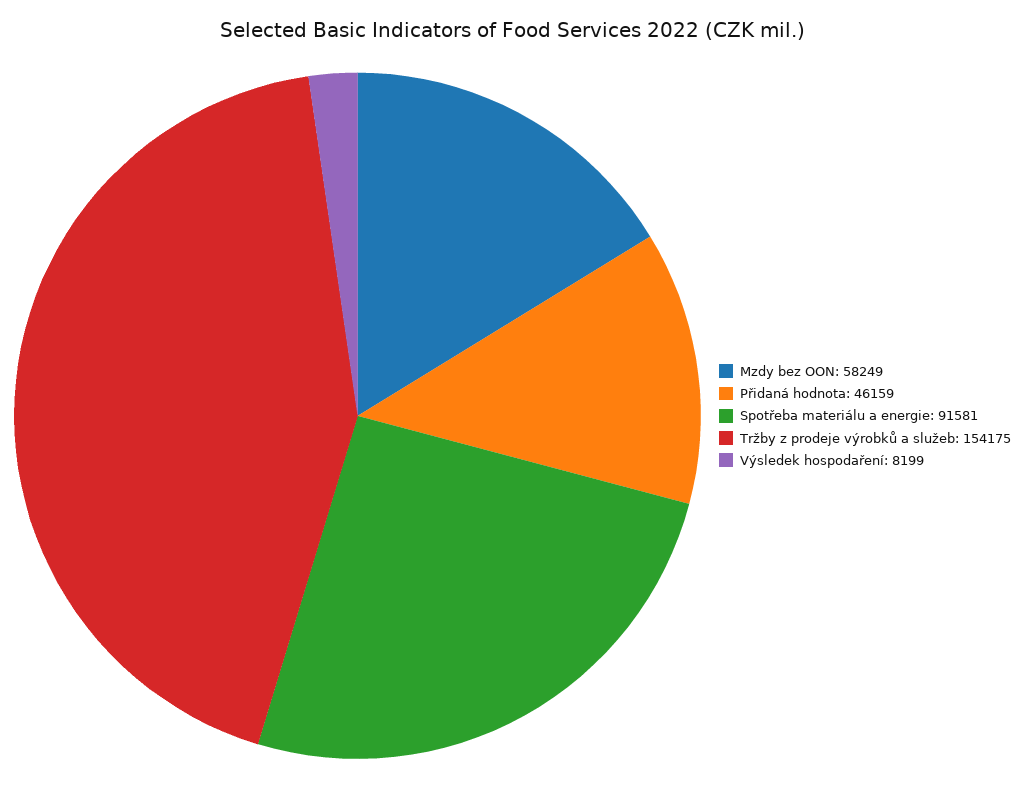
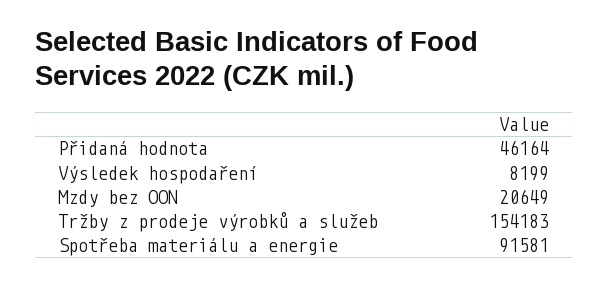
Mzdy bez OON: 58249 -> 20649
Přidaná hodnota: 46159 -> 46164
Tržby z prodeje výrobků a služeb: 154175 -> 154183

